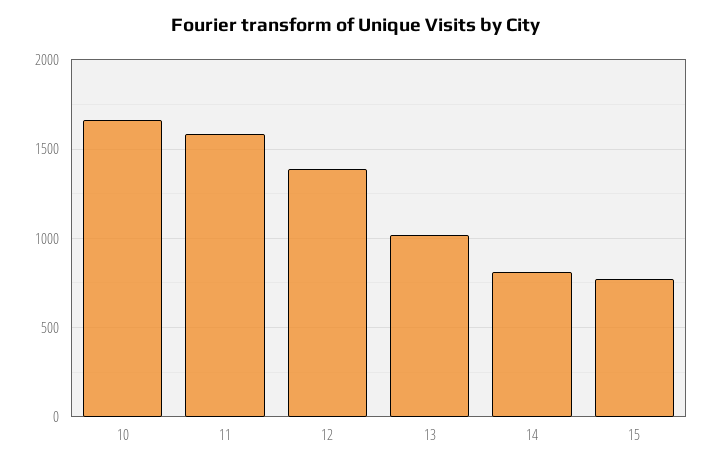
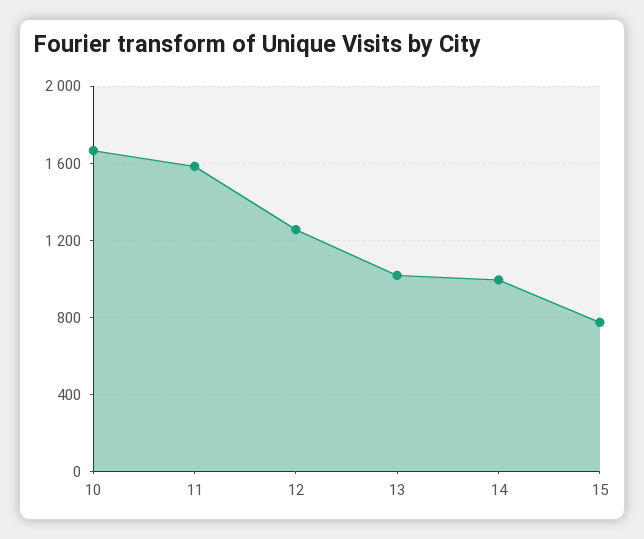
12: 1400 -> 1250
14: 800 -> 1000

